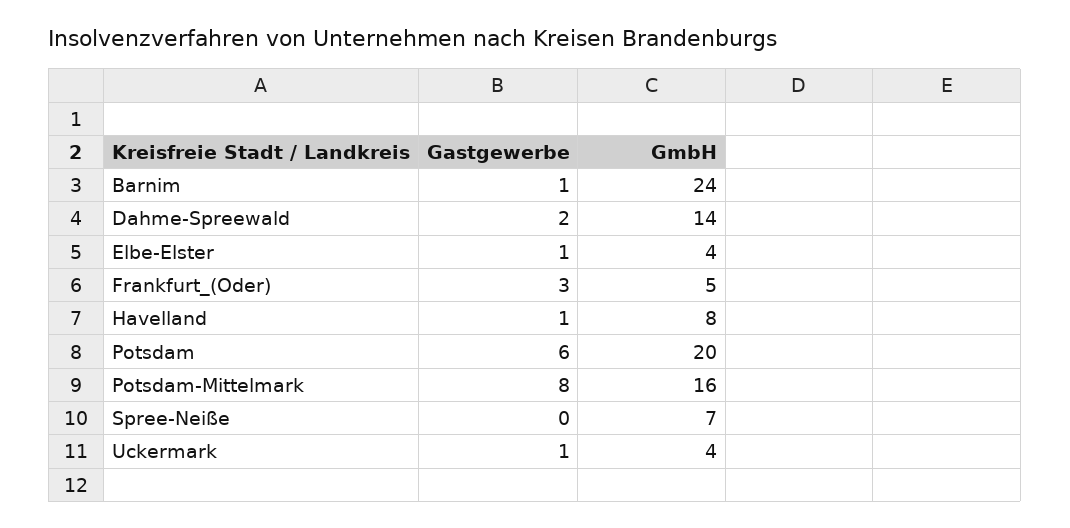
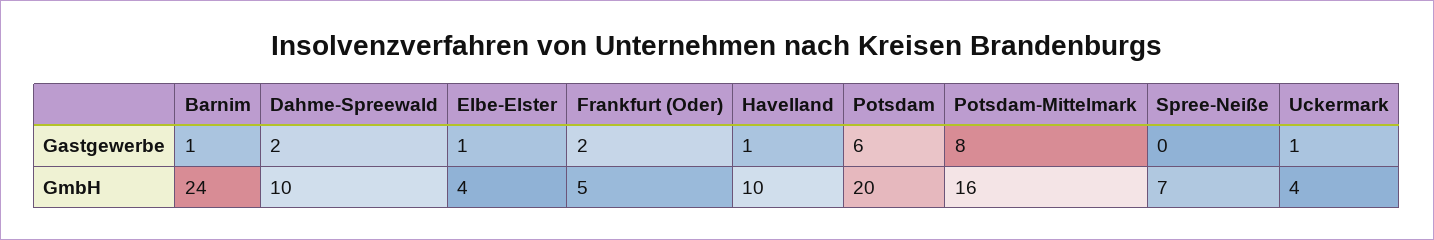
GmbH, Dahme-Spreewald: 14 -> 10
Gastgewerbe, Frankfurt_(Oder): 3 -> 2
GmbH, Havelland: 8 -> 10

